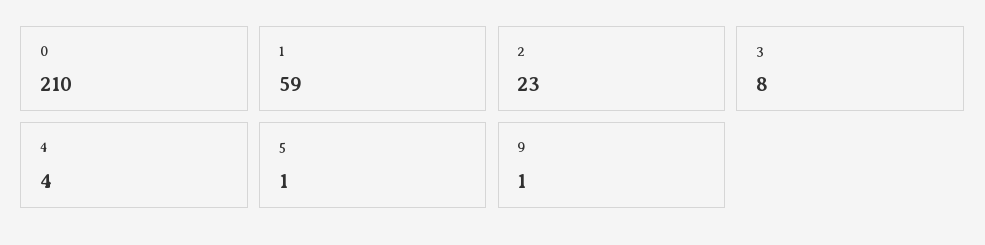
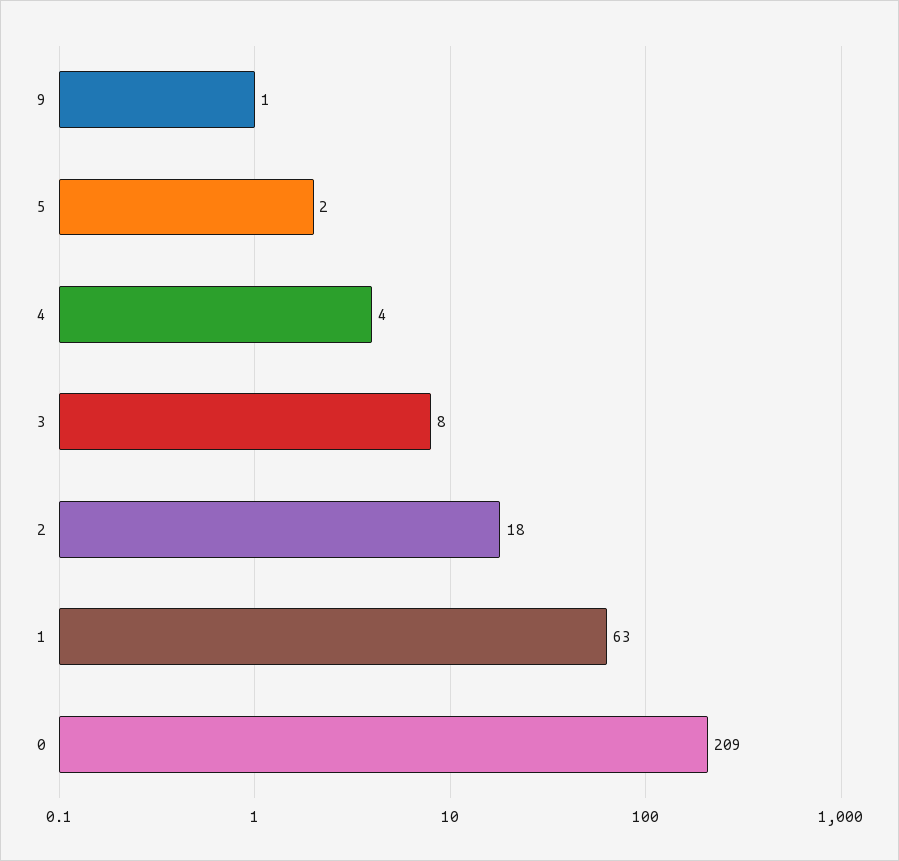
0: 210 -> 209
1: 59 -> 63
2: 23 -> 18
5: 1 -> 2

